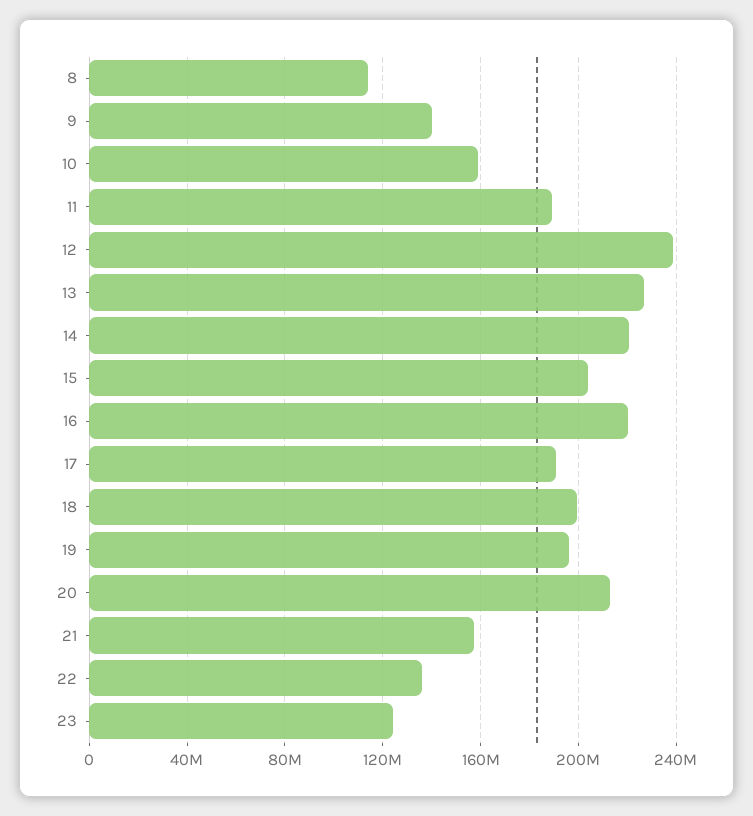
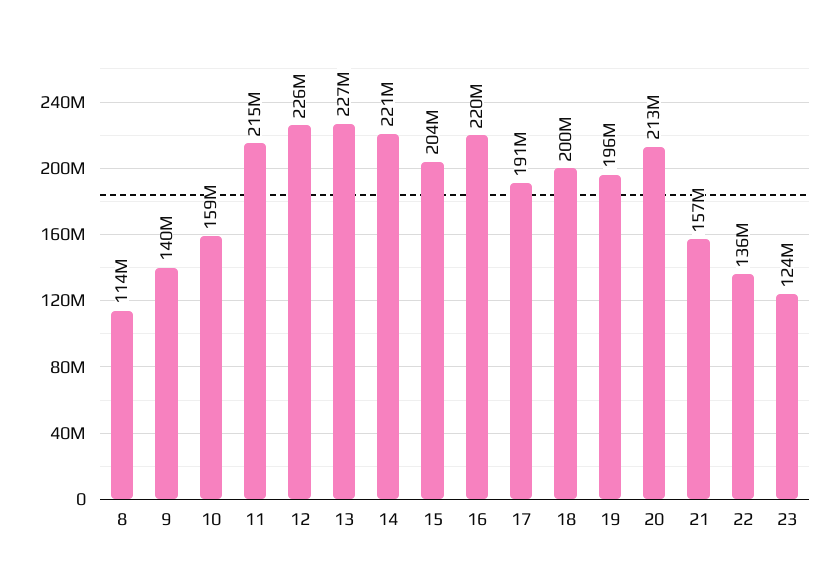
11: 190000000 -> 215000000
12: 240000000 -> 226000000

